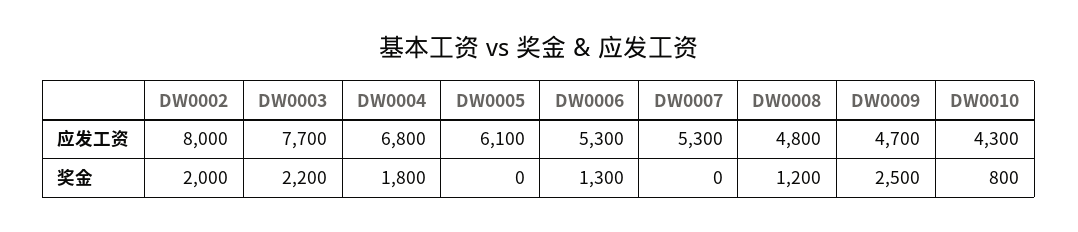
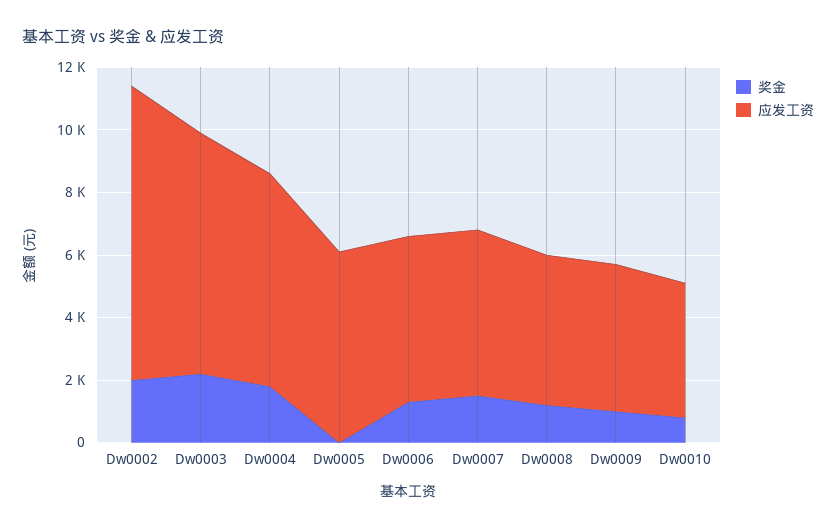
应发工资, DW0002: 8000 -> 9500
奖金, DW0007: 0 -> 1500
奖金, DW0009: 2500 -> 1000

